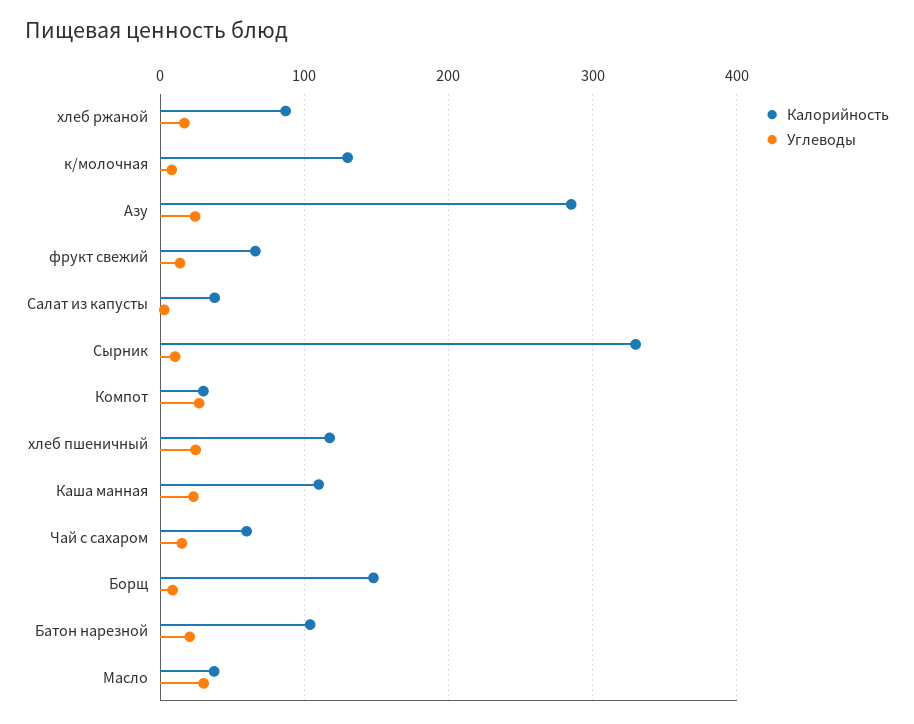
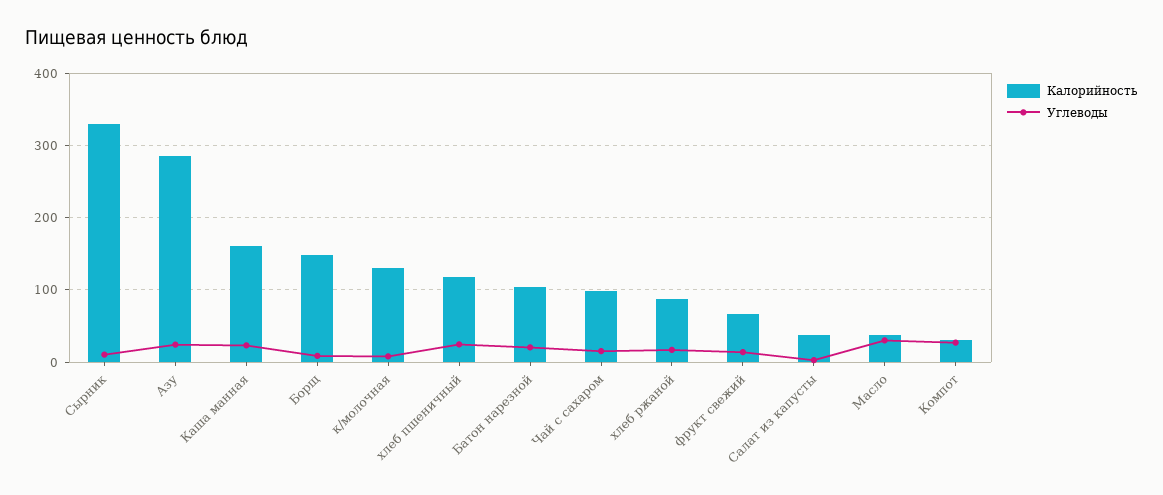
Калорийность, Каша манная: 110 -> 160
Калорийность, Чай с сахаром: 60 -> 100

